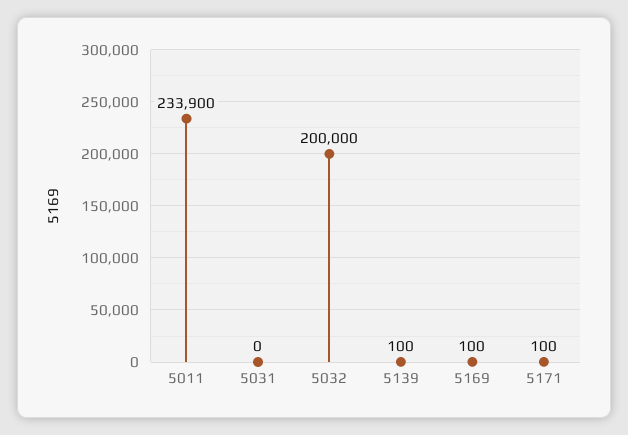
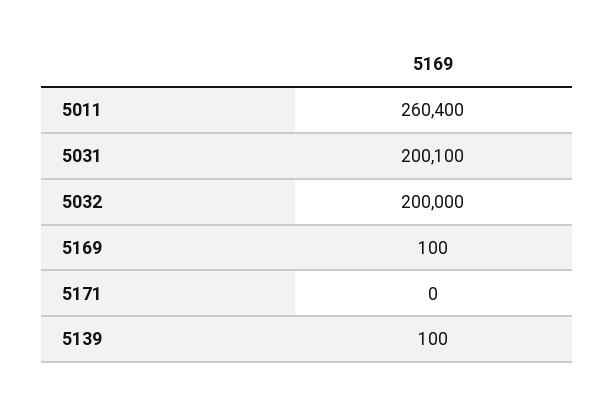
5011: 233900 -> 260400
5031: 0 -> 200100
5171: 100 -> 0

